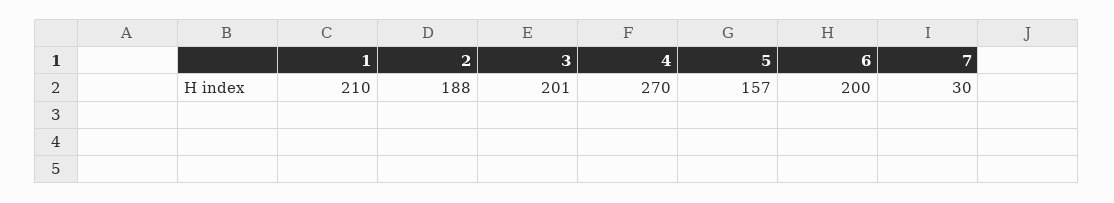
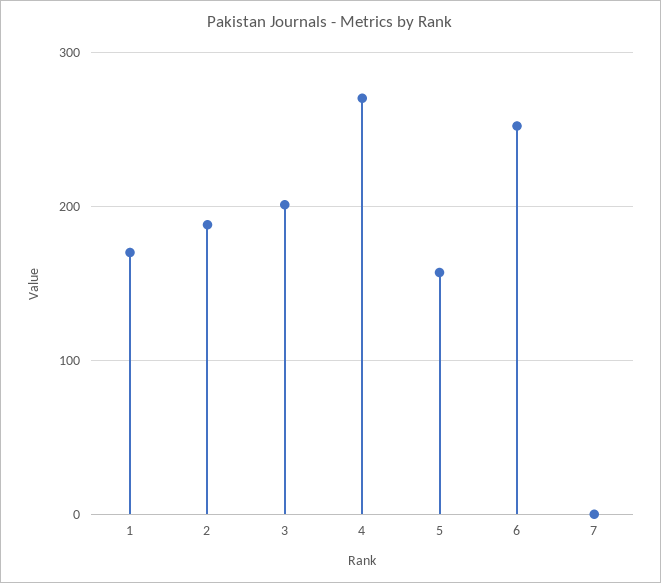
1: 210 -> 170
6: 200 -> 250
7: 30 -> 0

